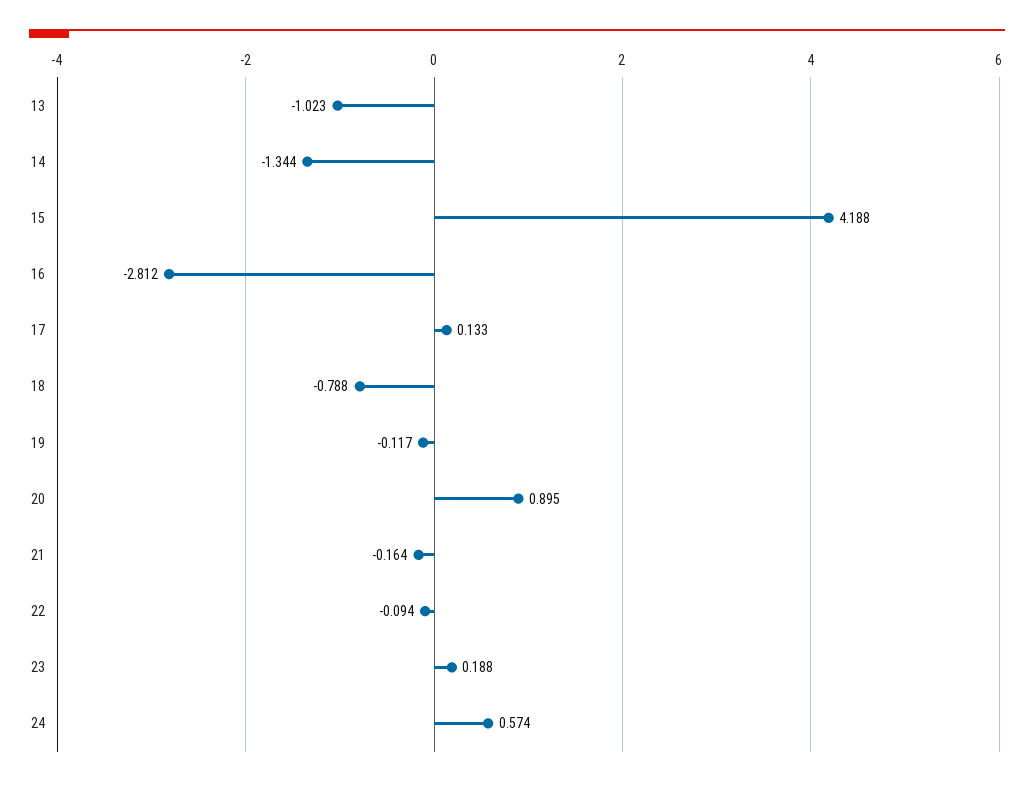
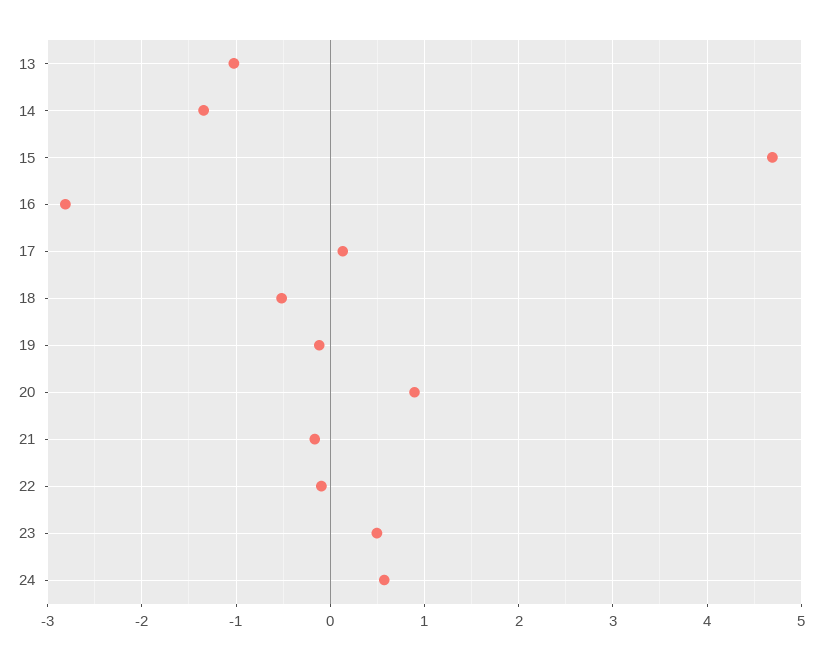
15: 4.188 -> 4.7
18: -0.788 -> -0.5
23: 0.188 -> 0.5

